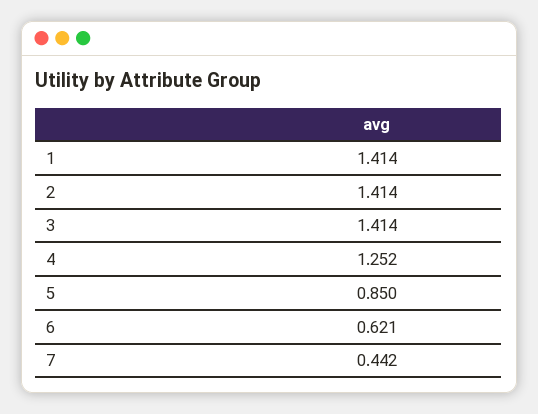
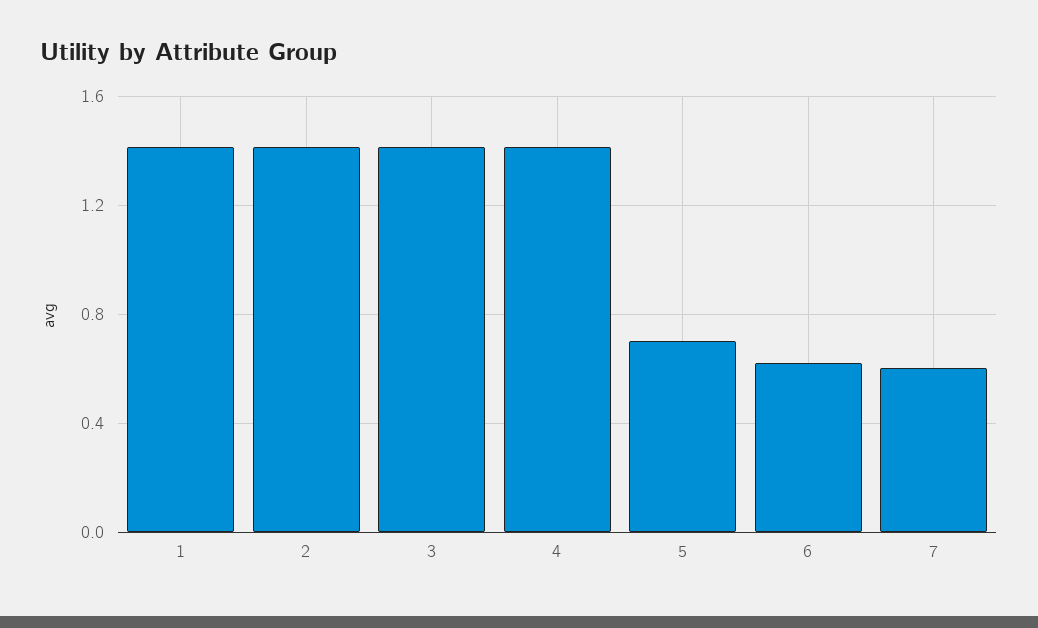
4: 1.252 -> 1.4
5: 0.85 -> 0.7
7: 0.442 -> 0.6

